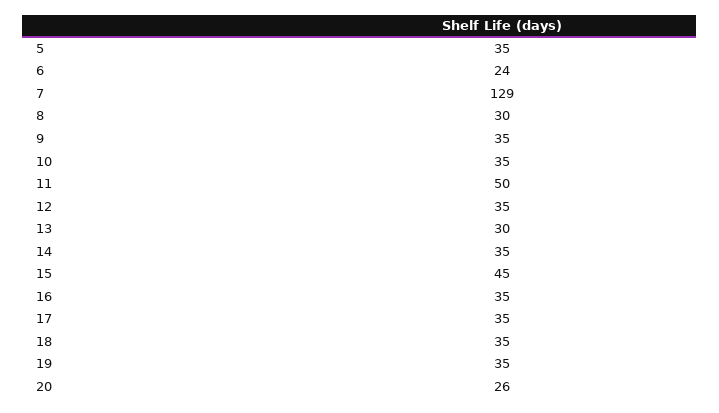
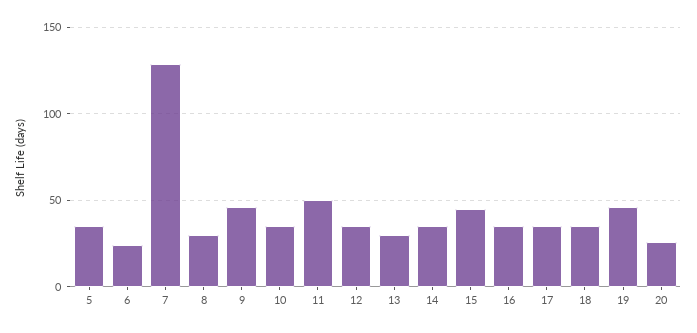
9: 35 -> 45
19: 35 -> 45

